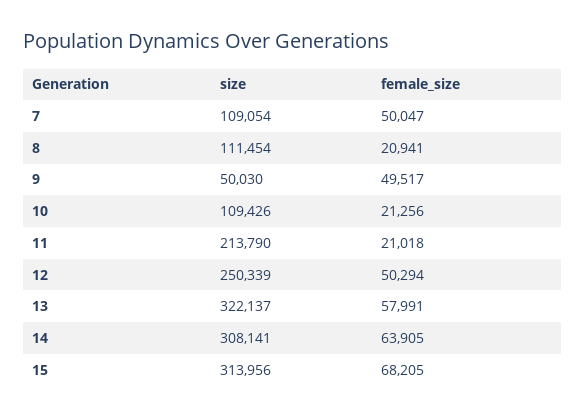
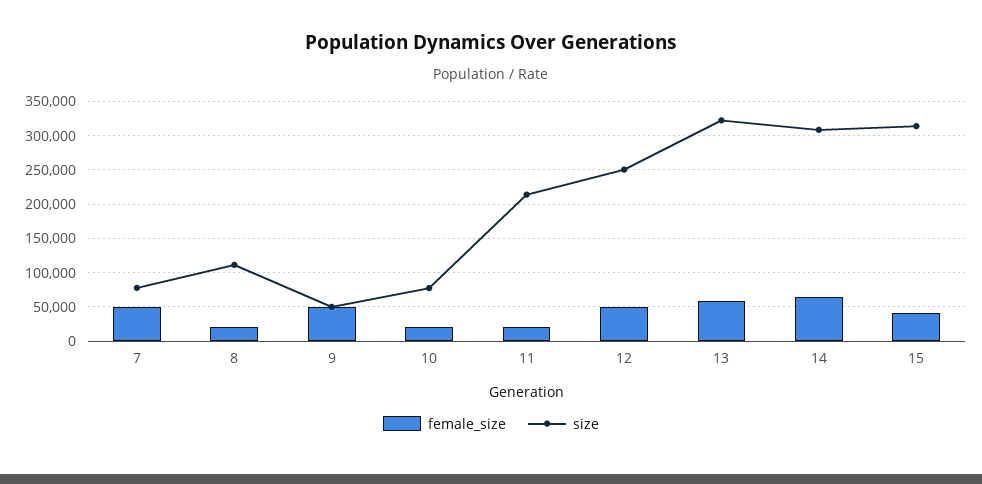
size, 7: 109054 -> 80000
size, 10: 109426 -> 80000
female_size, 15: 68205 -> 40000

